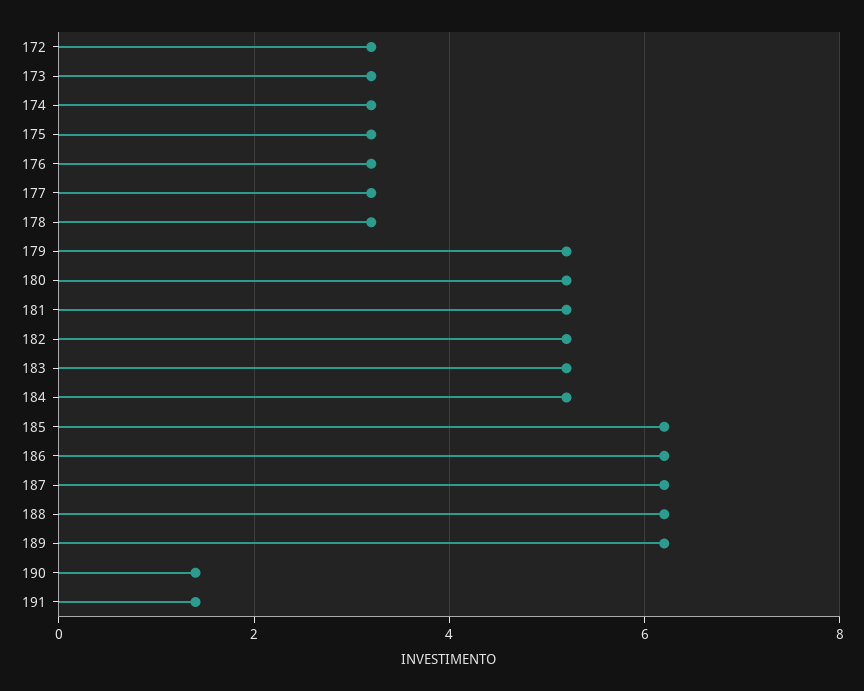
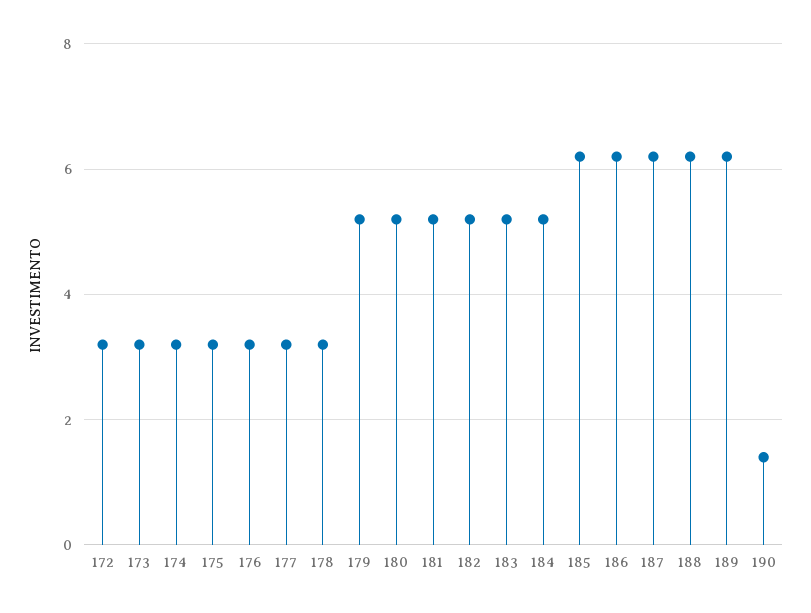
191: 1.5 -> none

